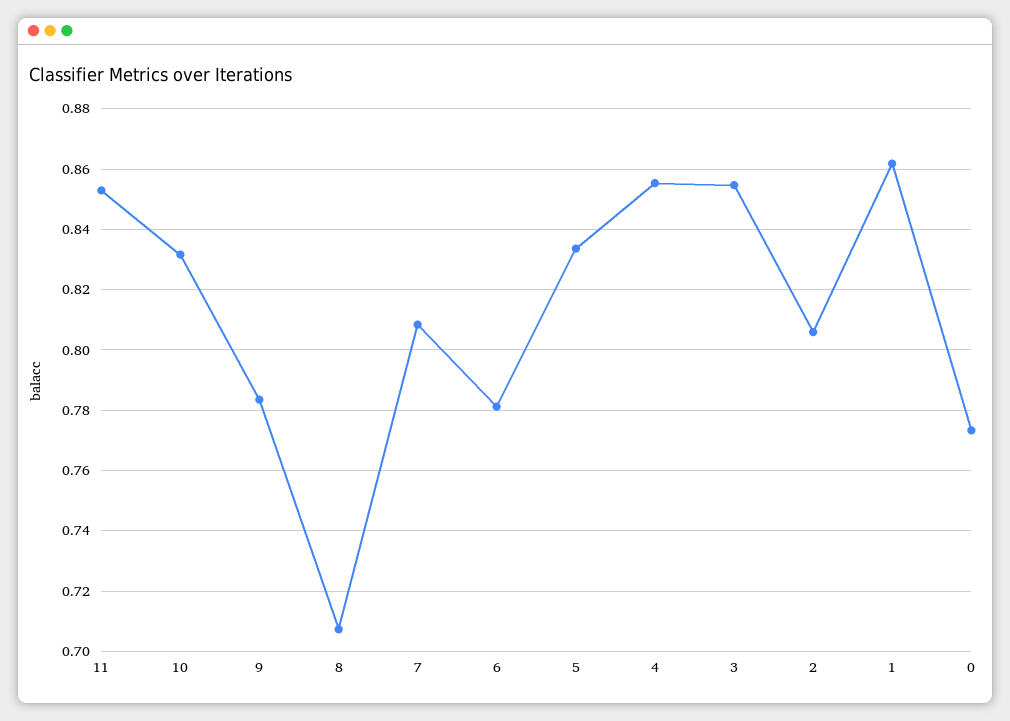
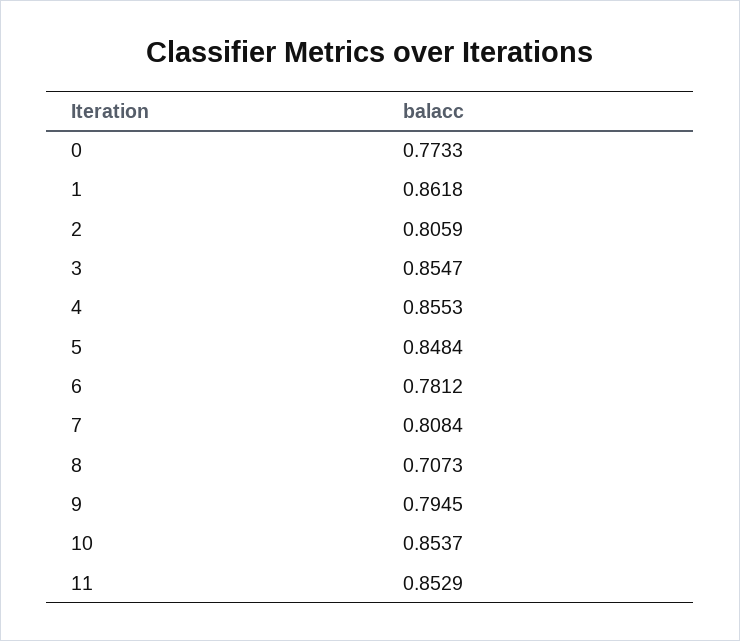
10: 0.832 -> 0.8537
9: 0.784 -> 0.7945
5: 0.834 -> 0.8484

